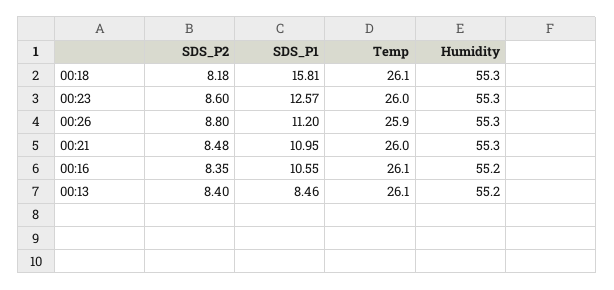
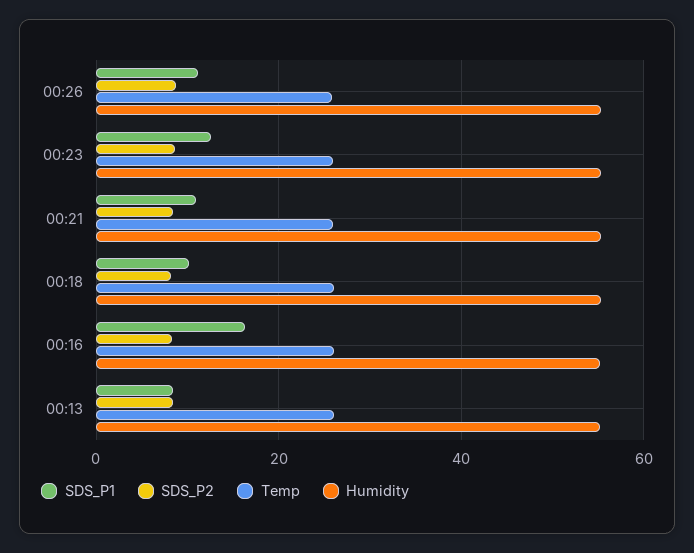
SDS_P1, 00:18: 15.81 -> 10
SDS_P1, 00:16: 10.55 -> 16

